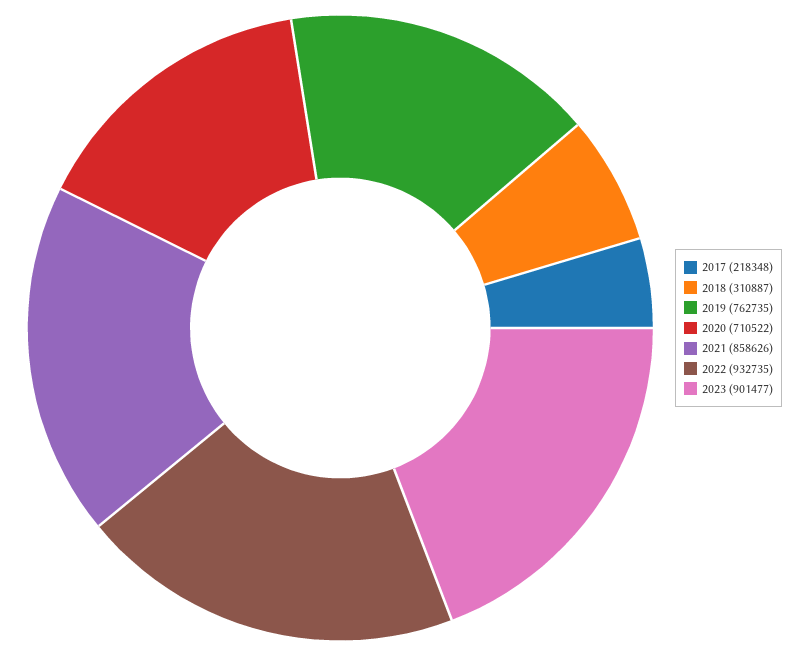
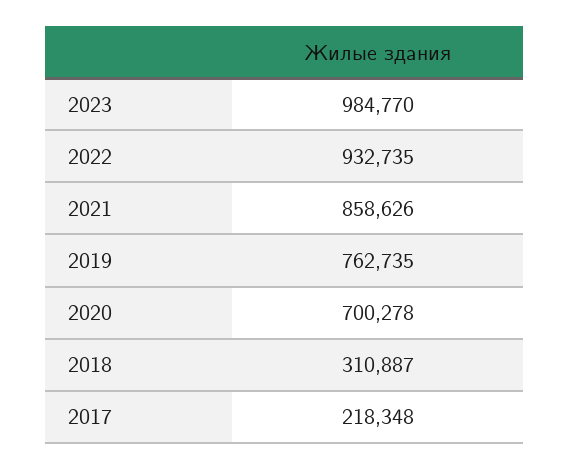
2020: 710522 -> 700278
2023: 901477 -> 984770

